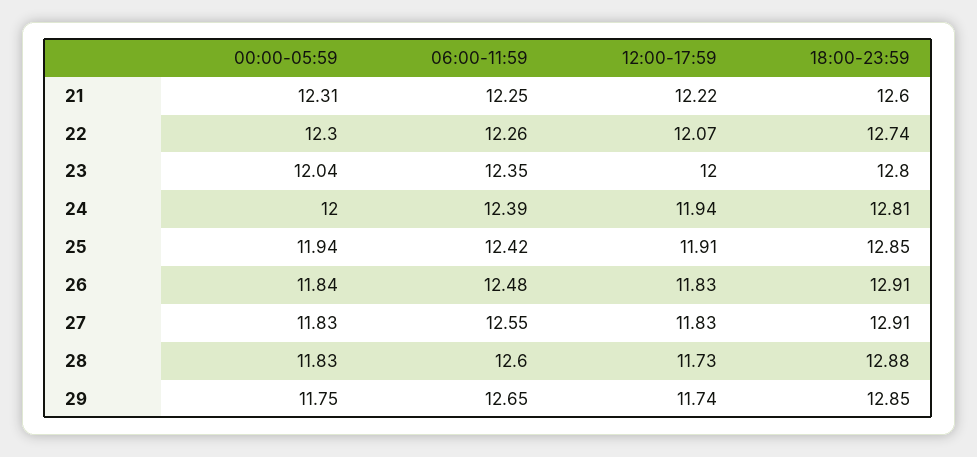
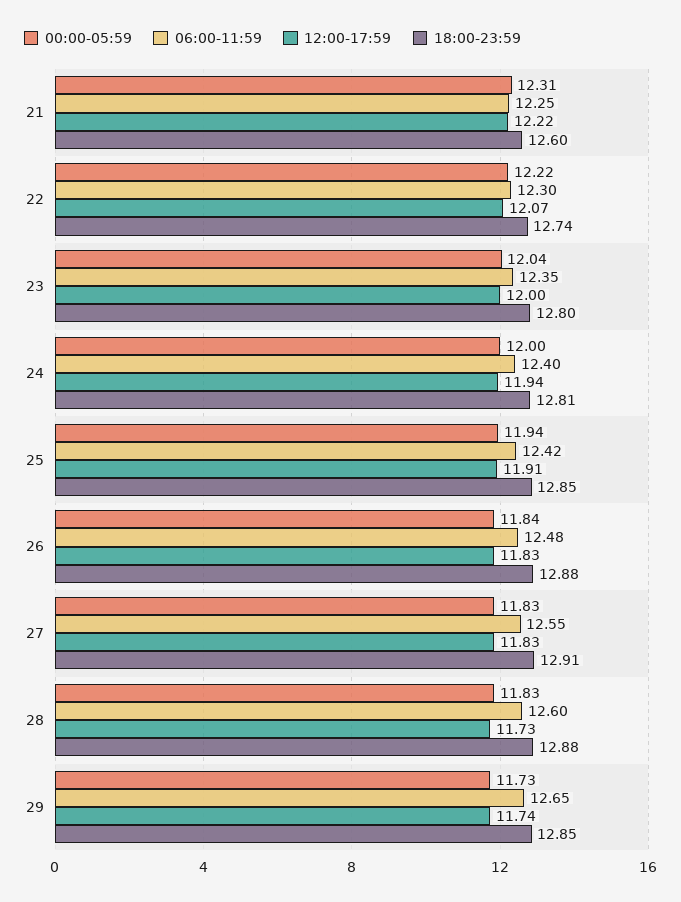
00:00-05:59, 22: 12.3 -> 12.22
06:00-11:59, 22: 12.26 -> 12.3
06:00-11:59, 24: 12.39 -> 12.4
18:00-23:59, 26: 12.91 -> 12.88
00:00-05:59, 29: 11.75 -> 11.73

